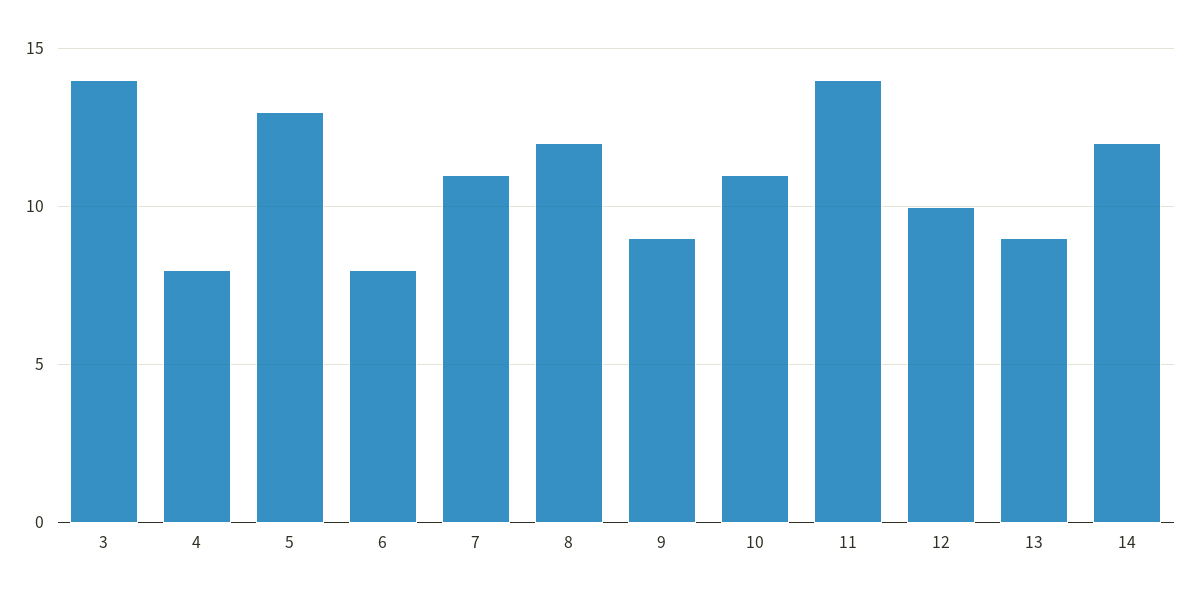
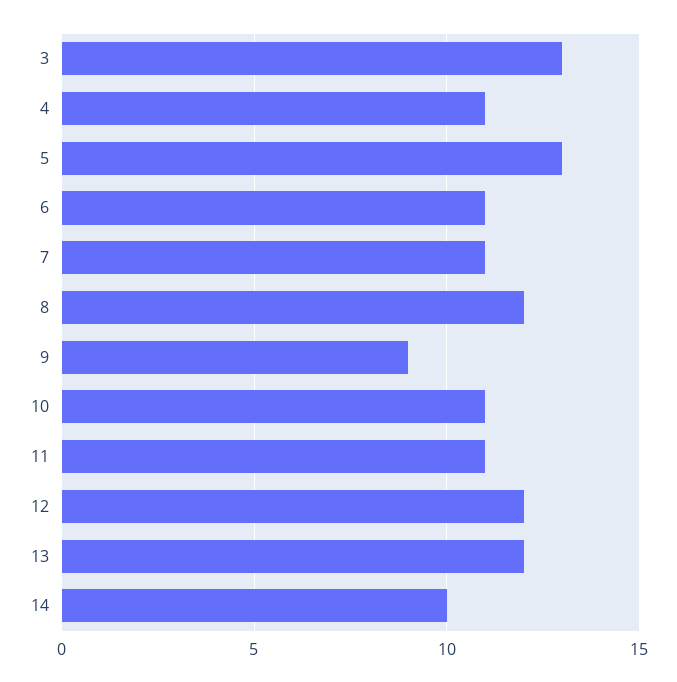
3: 14 -> 13
4: 8 -> 11
6: 8 -> 11
11: 14 -> 11
12: 10 -> 12
13: 9 -> 12
14: 12 -> 10

